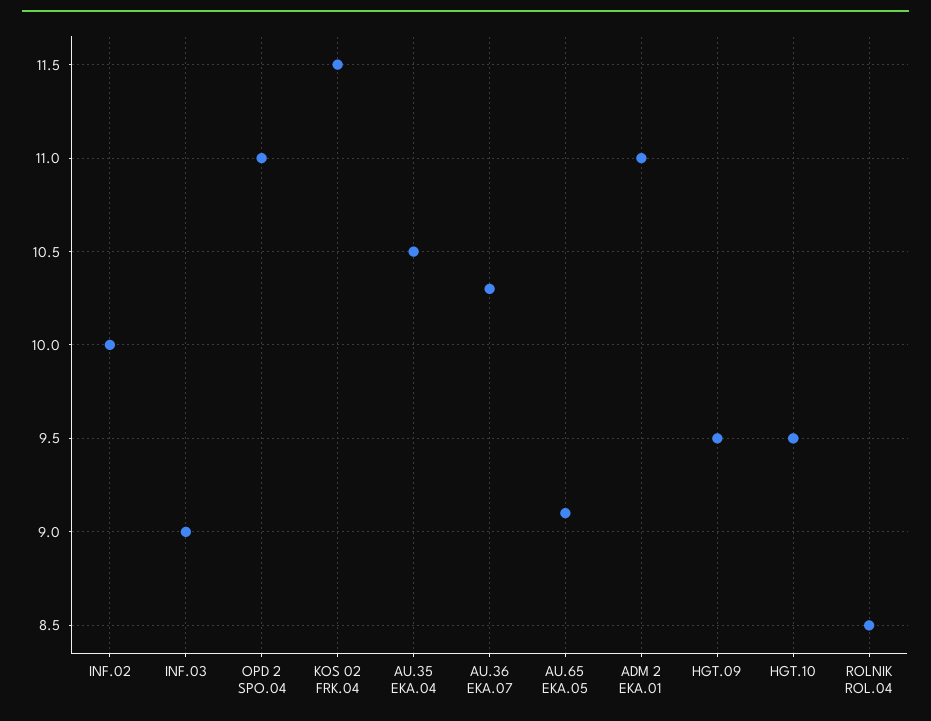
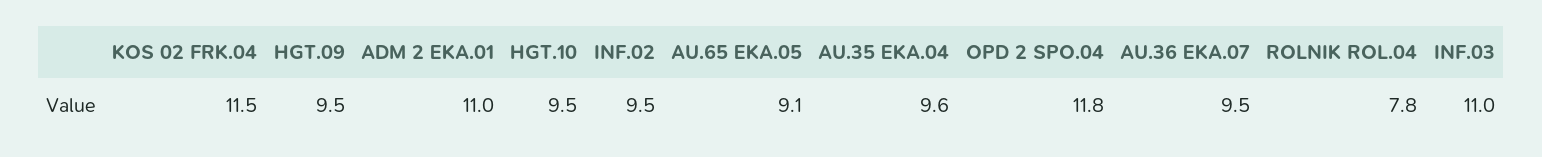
INF.02: 10 -> 9.5
INF.03: 9 -> 11
OPD 2 SPO.04: 11 -> 11.8
AU.35 EKA.04: 10.5 -> 9.6
AU.36 EKA.07: 10.3 -> 9.5
ROLNIK ROL.04: 8.5 -> 7.8

